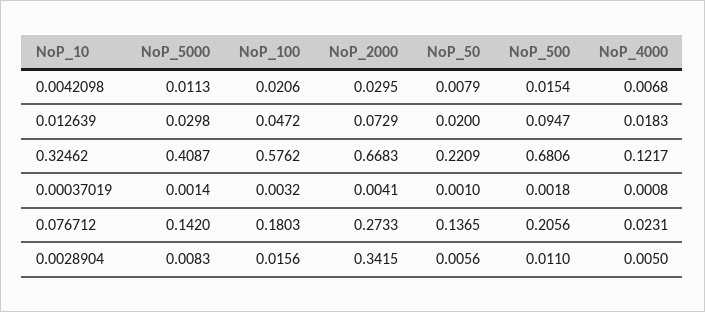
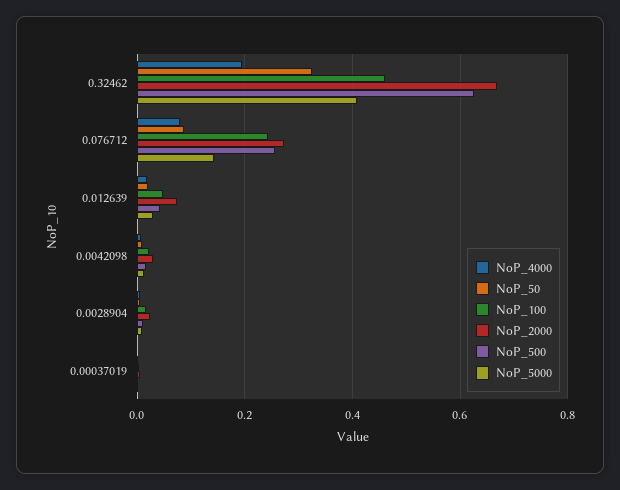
NoP_500, 0.012639: 0.0947 -> 0.04
NoP_100, 0.32462: 0.5762 -> 0.46
NoP_50, 0.32462: 0.2209 -> 0.32
NoP_500, 0.32462: 0.6806 -> 0.62
NoP_4000, 0.32462: 0.1217 -> 0.2
NoP_100, 0.076712: 0.1803 -> 0.24
NoP_50, 0.076712: 0.1365 -> 0.08
NoP_500, 0.076712: 0.2056 -> 0.26
NoP_4000, 0.076712: 0.0231 -> 0.08
NoP_2000, 0.0028904: 0.3415 -> 0.02

